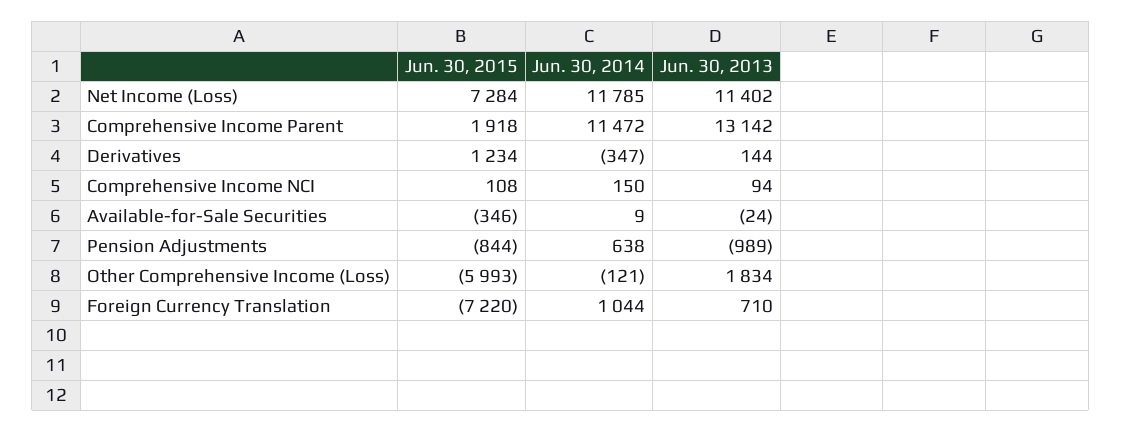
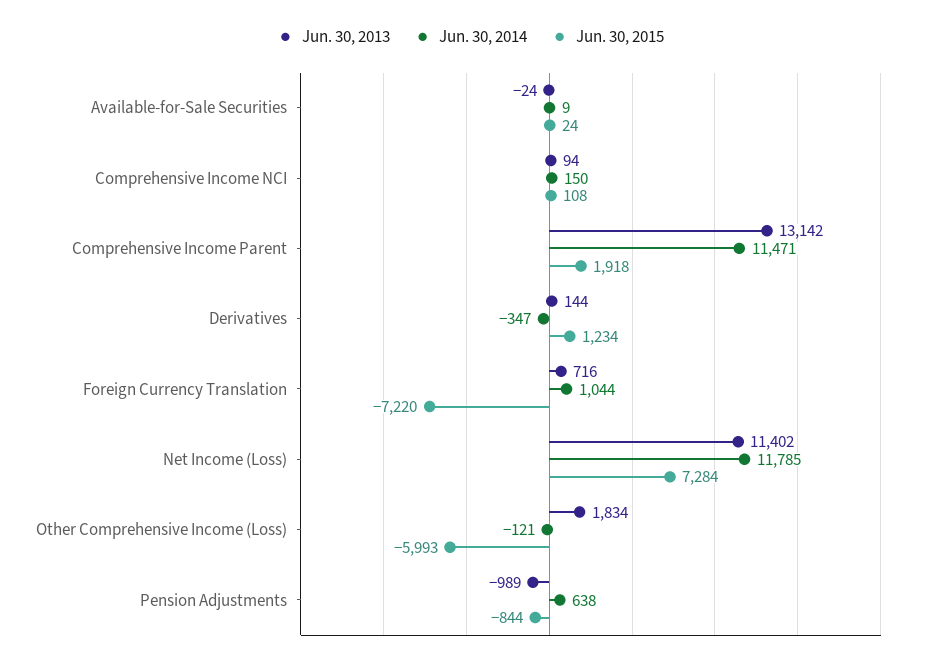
Jun. 30, 2014, Comprehensive Income Parent: 11472 -> 11471
Jun. 30, 2015, Available-for-Sale Securities: -346 -> 24
Jun. 30, 2013, Foreign Currency Translation: 710 -> 716

